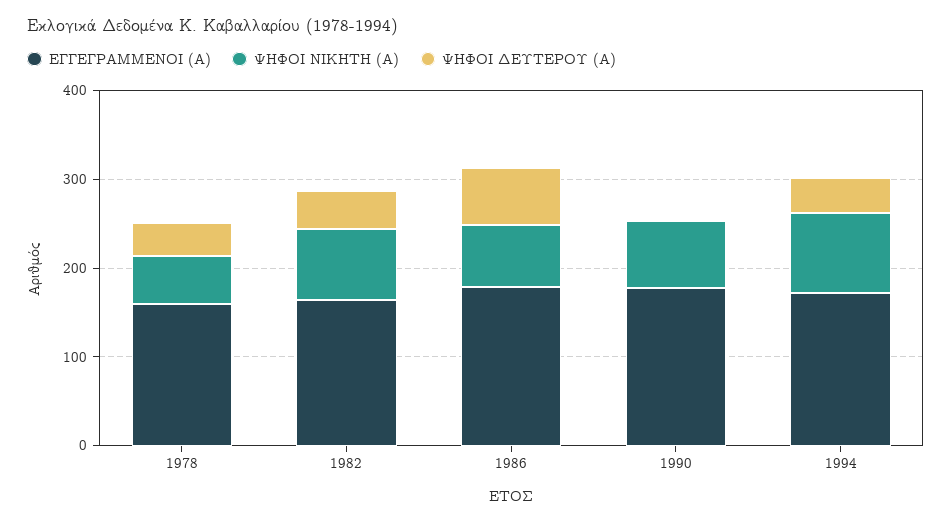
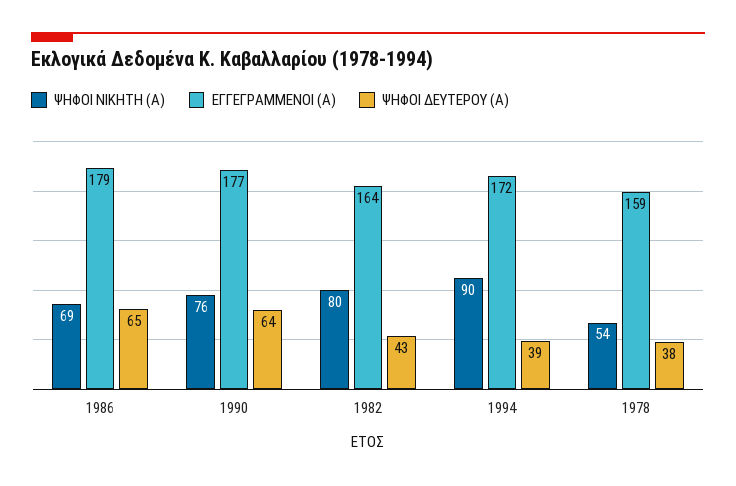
ΨΗΦΟΙ ΔΕΥΤΕΡΟΥ (Α), 1990: 0 -> 64

